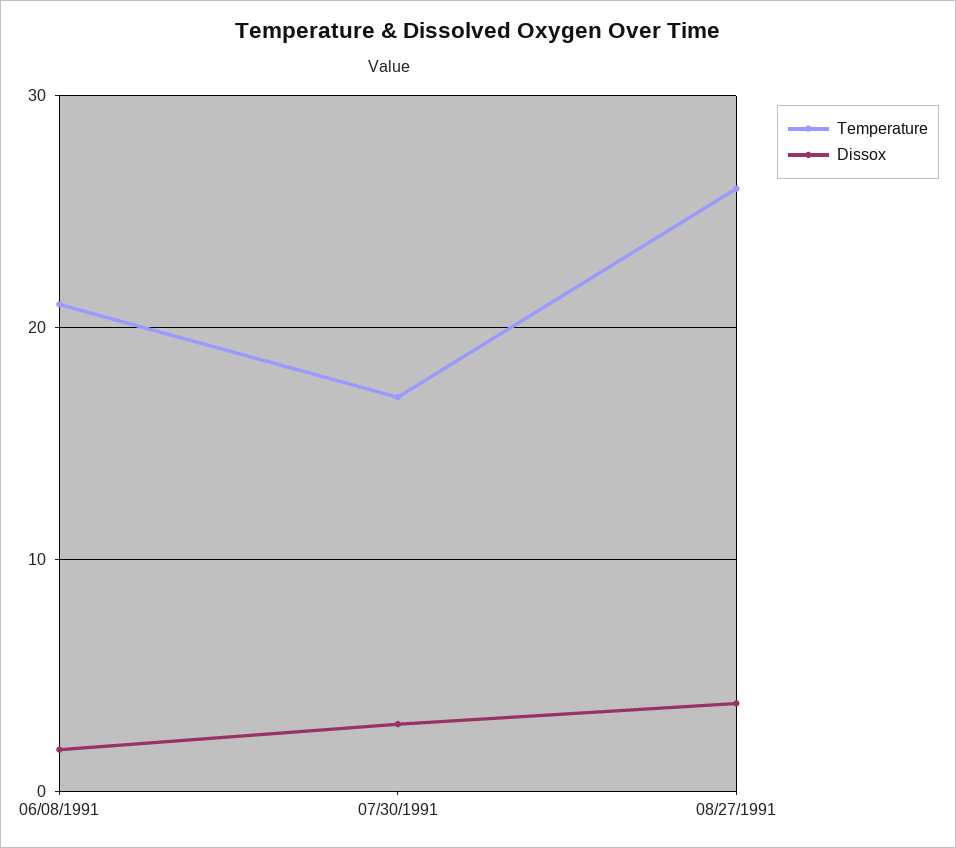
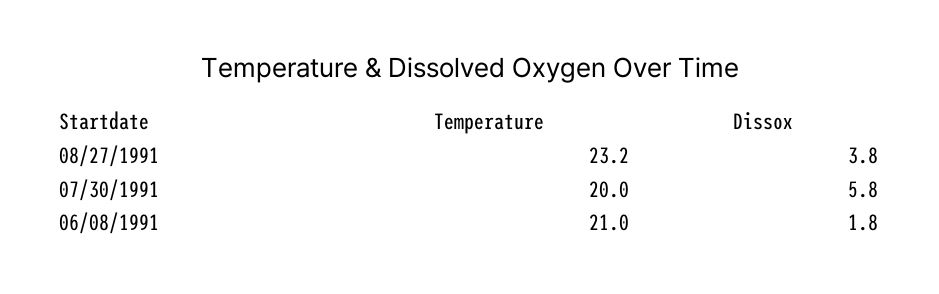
Temperature, 07/30/1991: 17 -> 20
Dissox, 07/30/1991: 3 -> 5.8
Temperature, 08/27/1991: 26 -> 23.2

